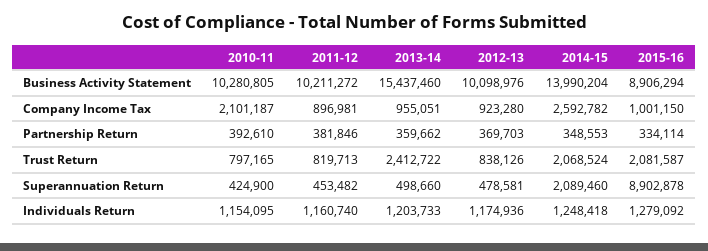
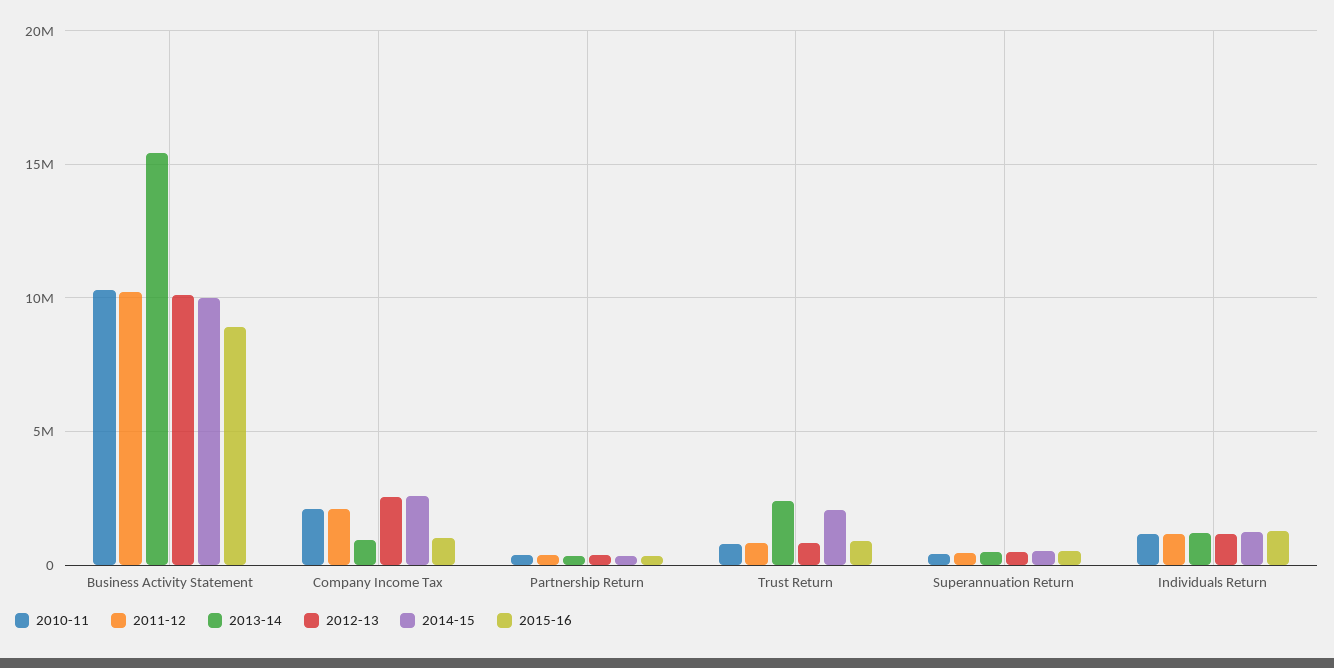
2014-15, Business Activity Statement: 13990204 -> 10000000
2011-12, Company Income Tax: 896981 -> 2000000
2012-13, Company Income Tax: 923280 -> 2500000
2015-16, Trust Return: 2081587 -> 1000000
2014-15, Superannuation Return: 2089460 -> 500000
2015-16, Superannuation Return: 8902878 -> 500000

